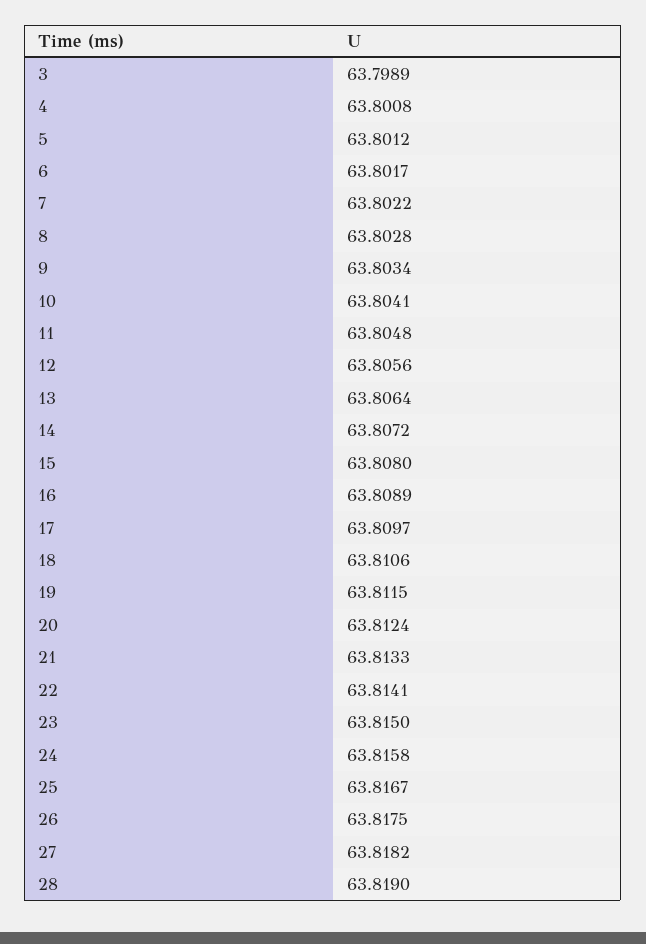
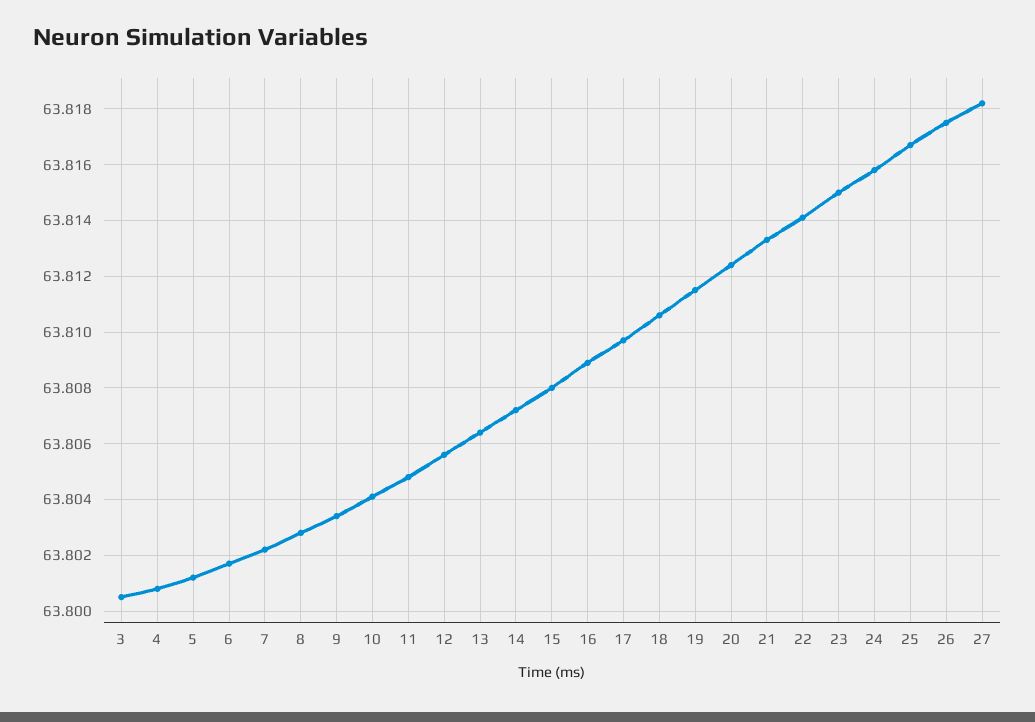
3: 63.7989 -> 63.8005
28: 63.819 -> none

